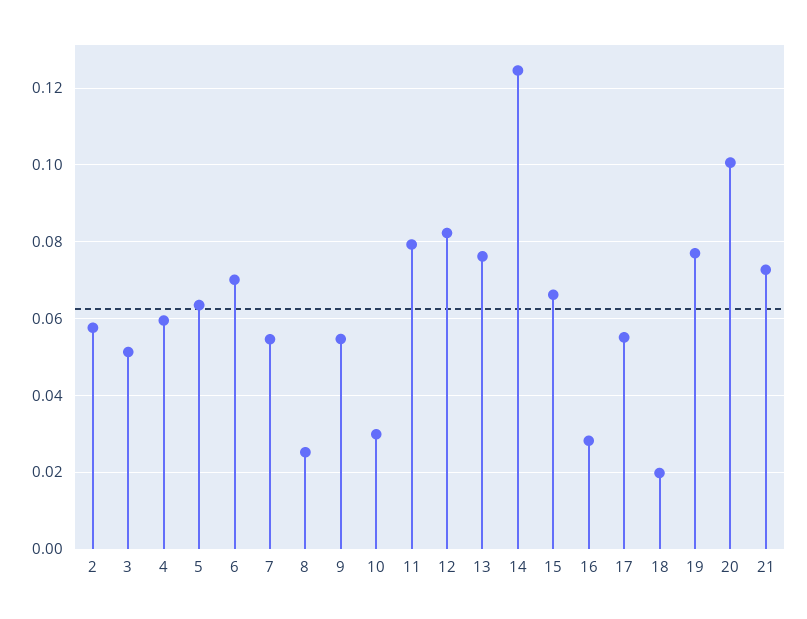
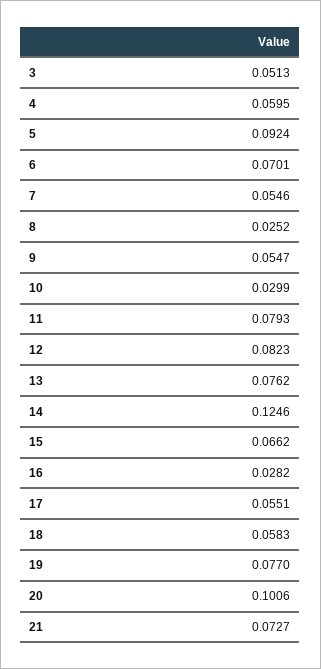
2: 0.058 -> none
5: 0.064 -> 0.0924
18: 0.02 -> 0.0583

